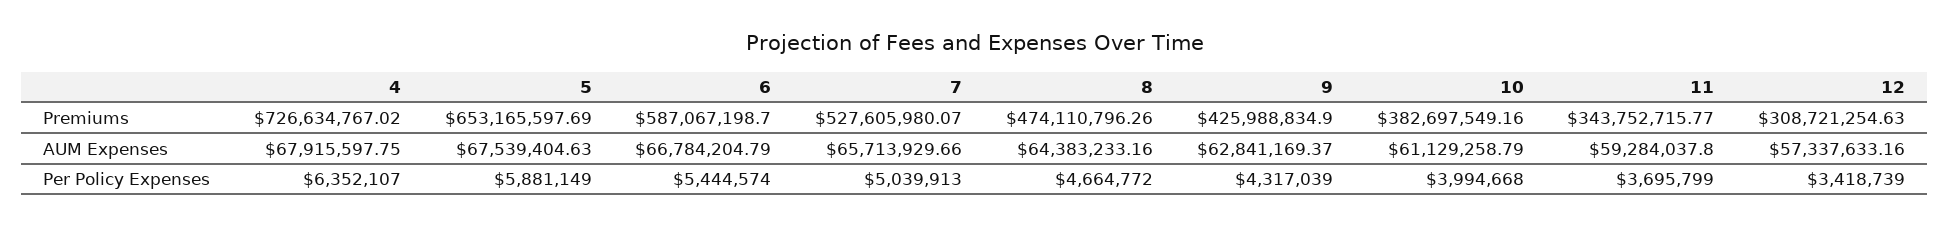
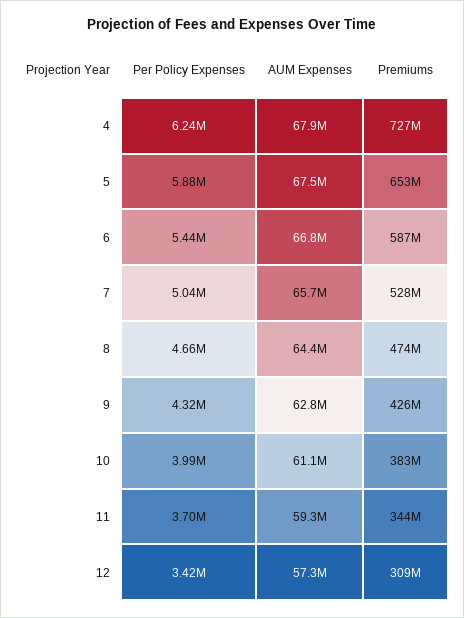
4, Per Policy Expenses: 6352107 -> 6240000

